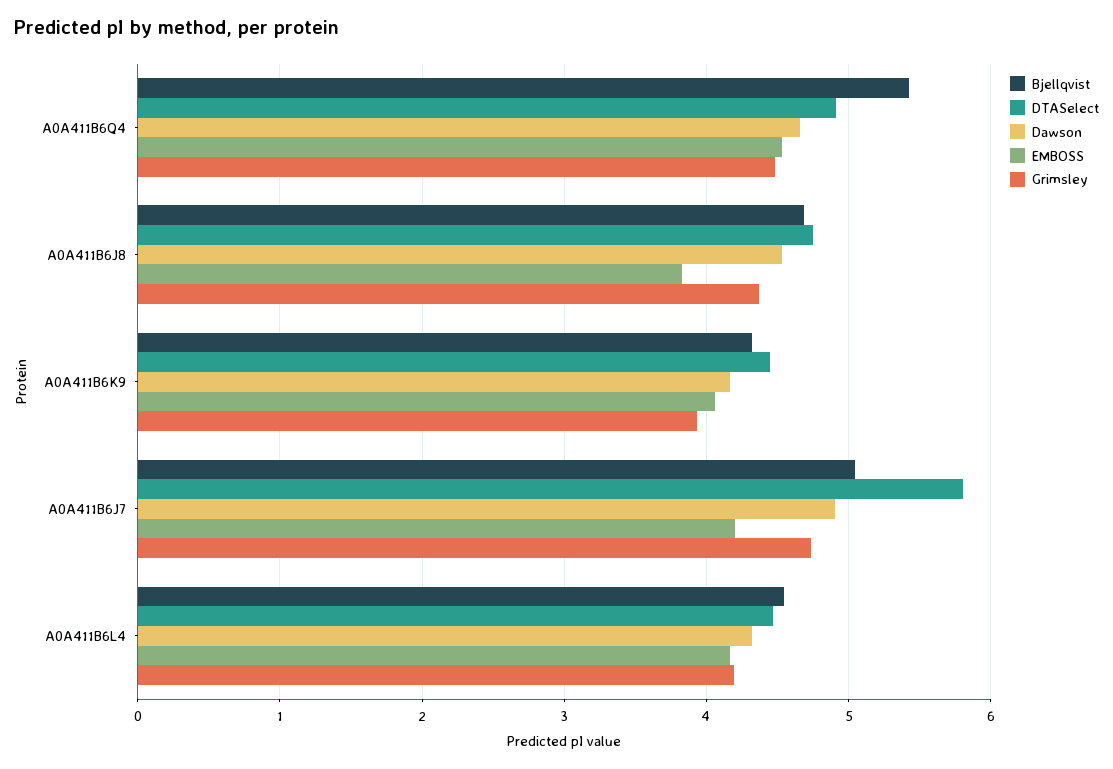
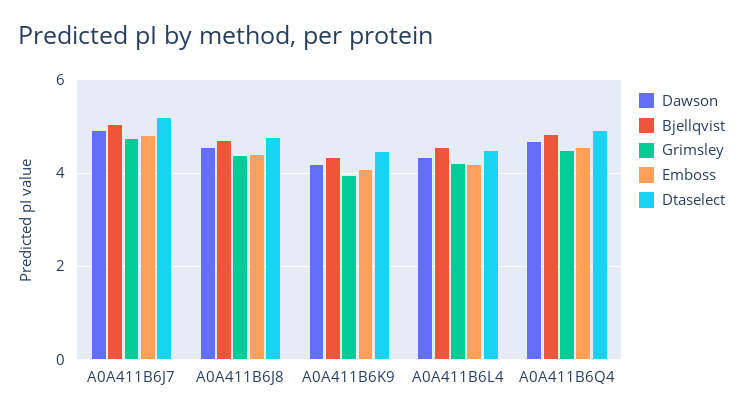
Bjellqvist, A0A411B6Q4: 5.4 -> 4.8
EMBOSS, A0A411B6J8: 3.8 -> 4.4
DTASelect, A0A411B6J7: 5.8 -> 5.2
EMBOSS, A0A411B6J7: 4.2 -> 4.8

